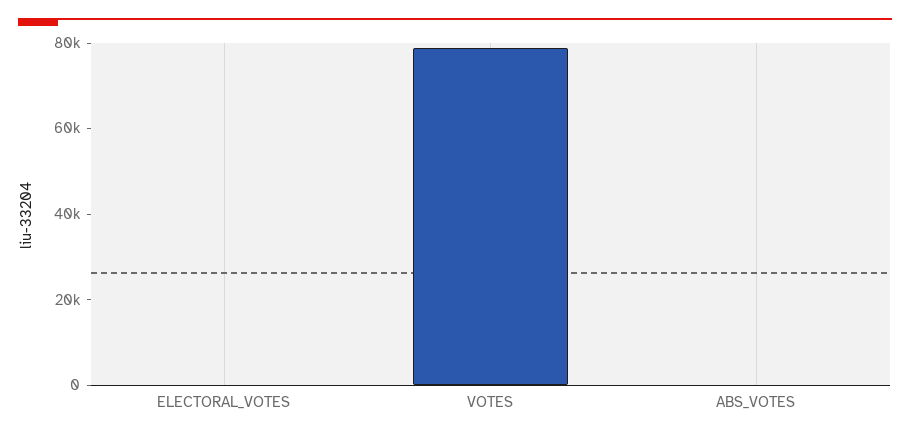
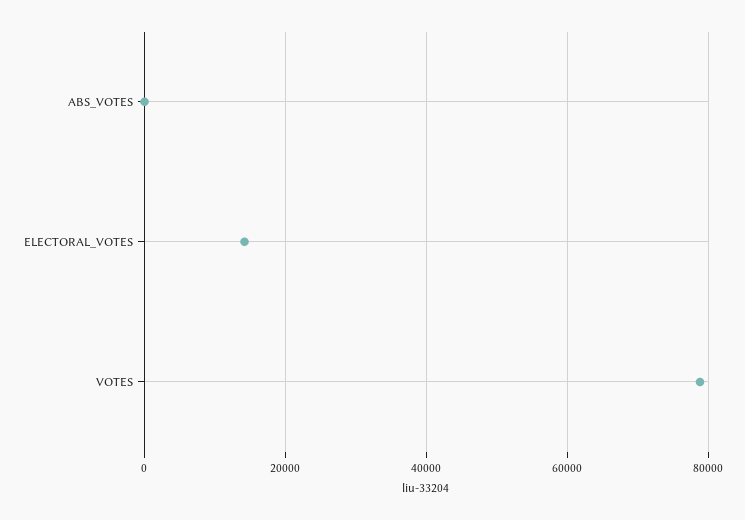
ELECTORAL_VOTES: 0 -> 14000

